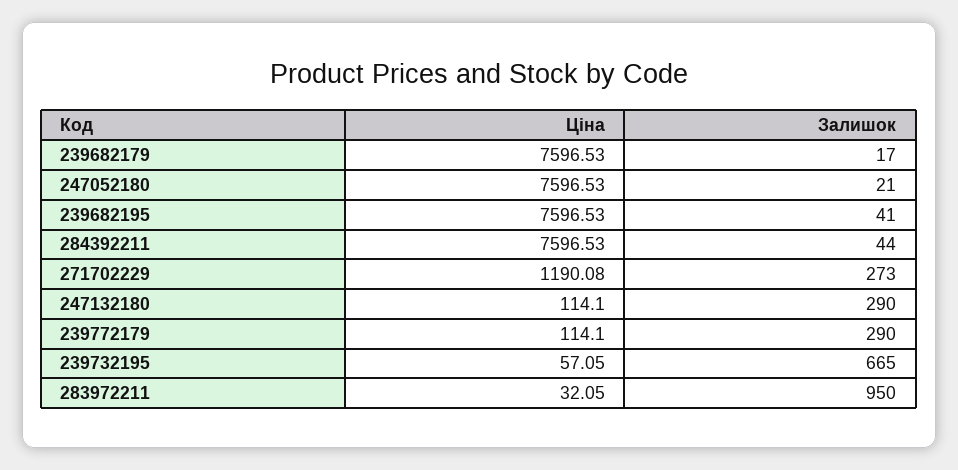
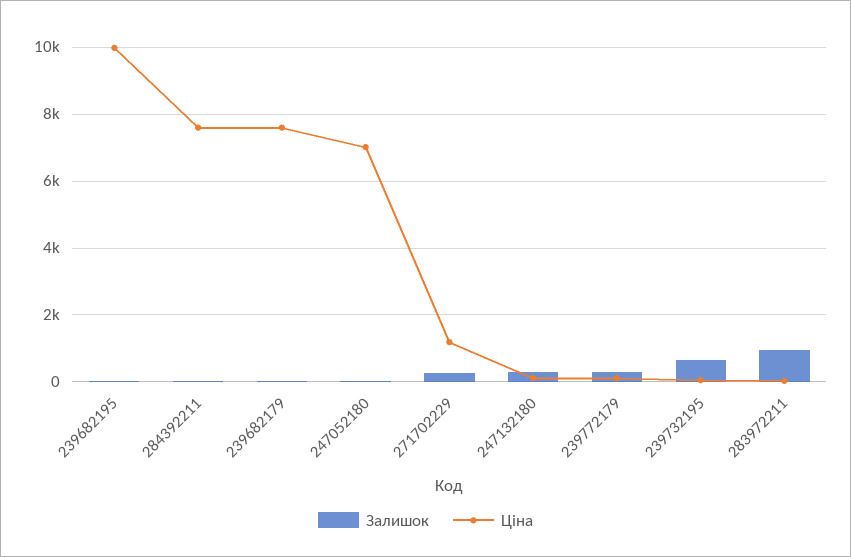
Ціна, 247052180: 7596.53 -> 7000
Ціна, 239682195: 7596.53 -> 10000

